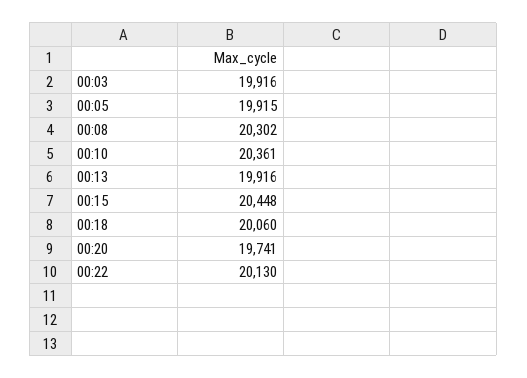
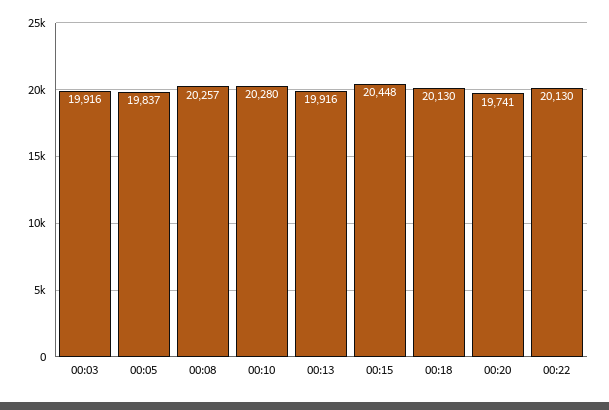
00:05: 19915 -> 19837
00:08: 20302 -> 20257
00:10: 20361 -> 20280
00:18: 20060 -> 20130

